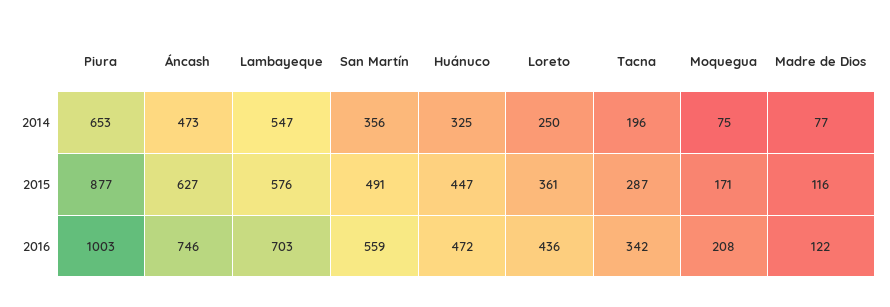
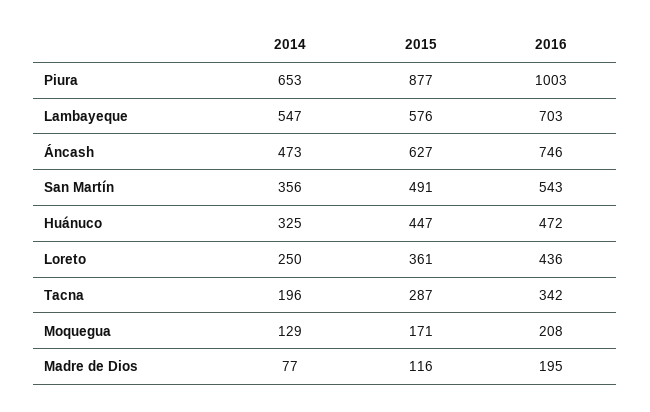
Moquegua, 2014: 75 -> 129
San Martín, 2016: 559 -> 543
Madre de Dios, 2016: 122 -> 195

